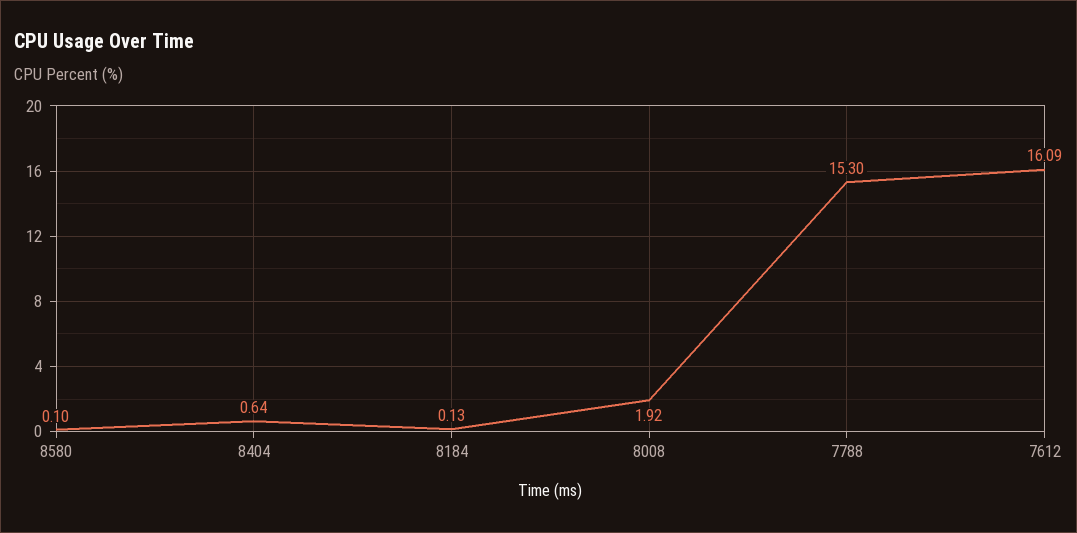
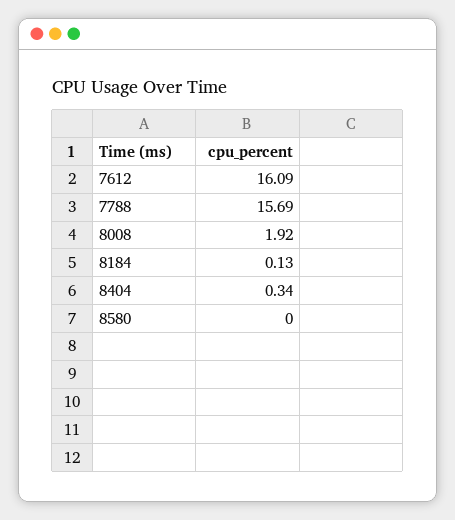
8580: 0.1 -> 0
8404: 0.64 -> 0.34
7788: 15.3 -> 15.69

